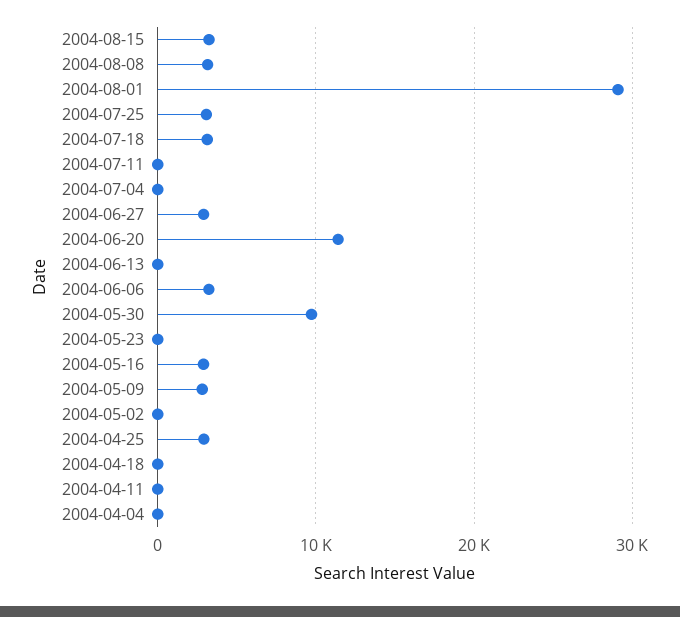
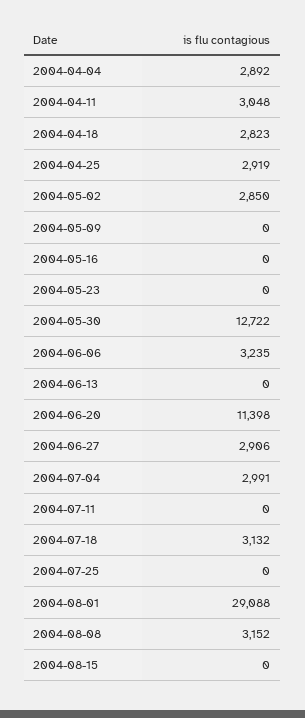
2004-08-15: 3000 -> 0
2004-07-25: 3000 -> 0
2004-07-04: 0 -> 2991
2004-05-30: 10000 -> 12722
2004-05-16: 3000 -> 0
2004-05-09: 3000 -> 0
2004-05-02: 0 -> 2850
2004-04-18: 0 -> 2823
2004-04-11: 0 -> 3048
2004-04-04: 0 -> 2892

